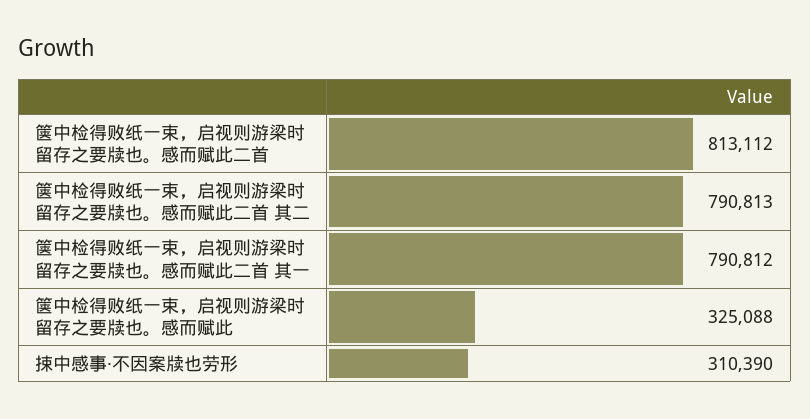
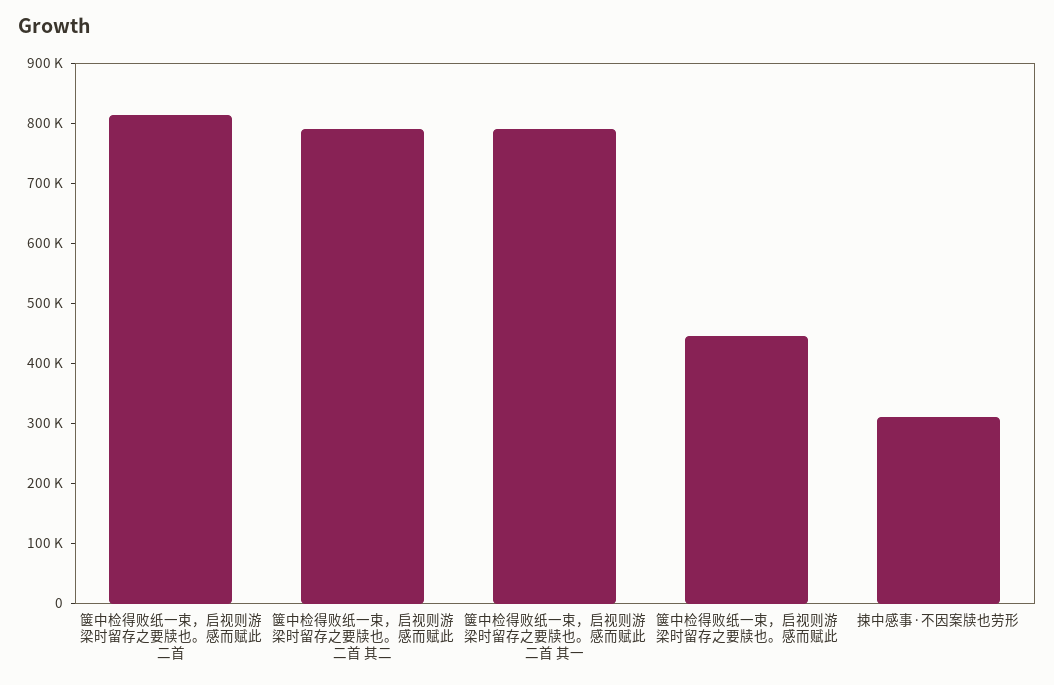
箧中检得败纸一束，启视则游梁时留存之要牍也。感而赋此: 325088 -> 440000

